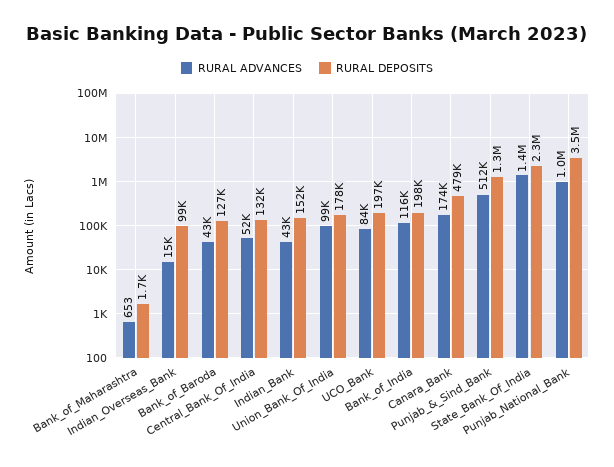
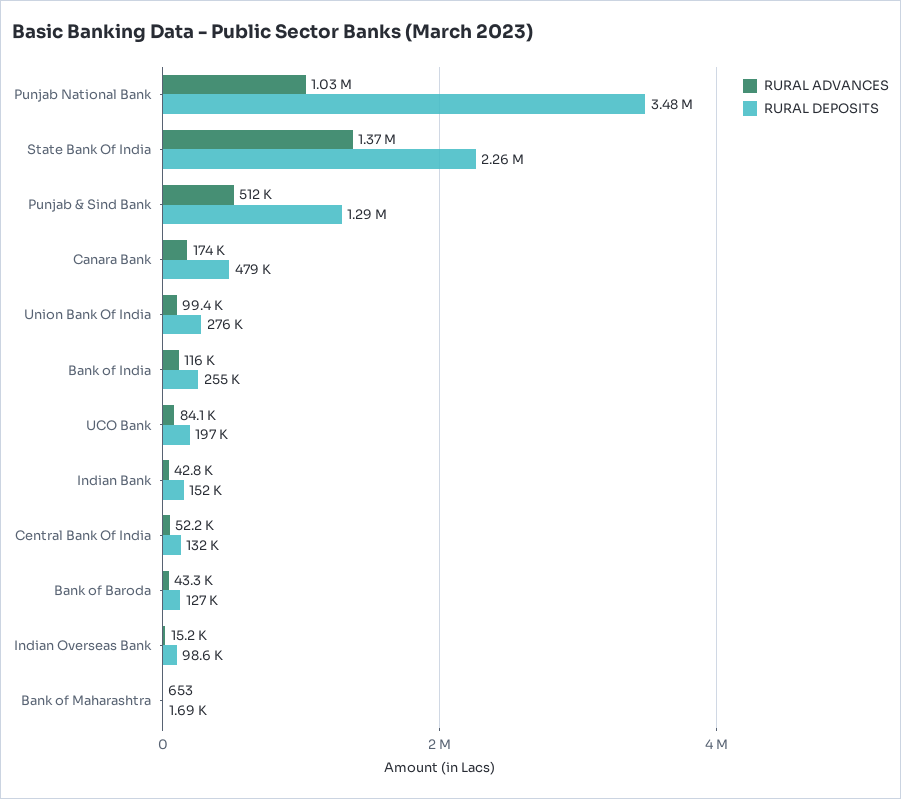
RURAL DEPOSITS, Union_Bank_Of_India: 178000 -> 276000
RURAL DEPOSITS, Bank_of_India: 198000 -> 255000

